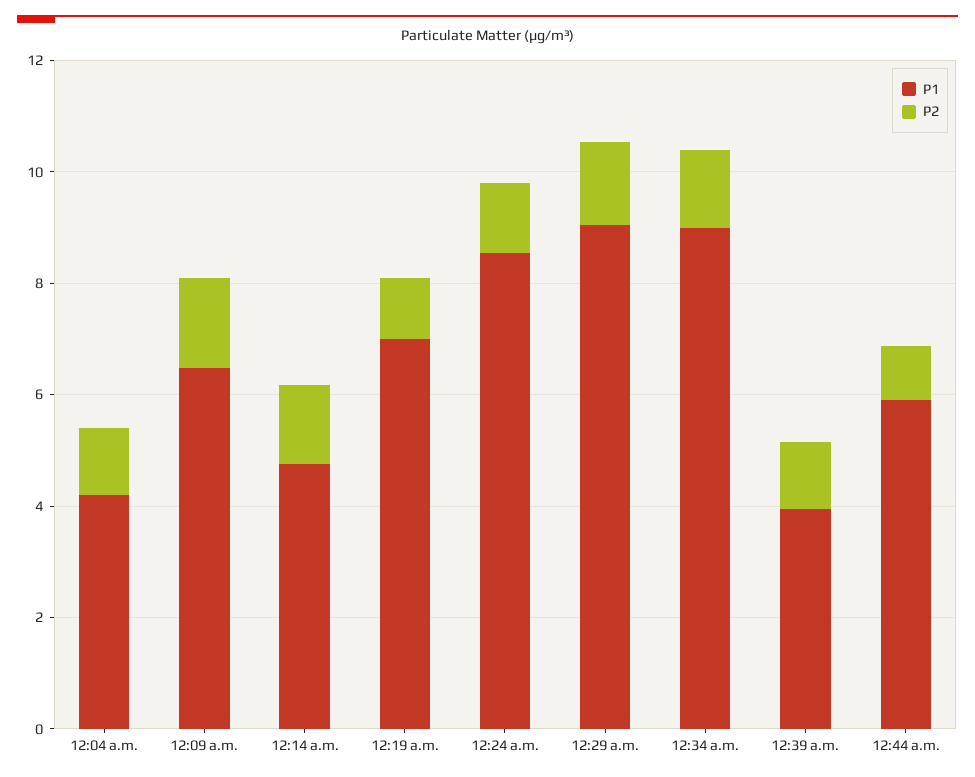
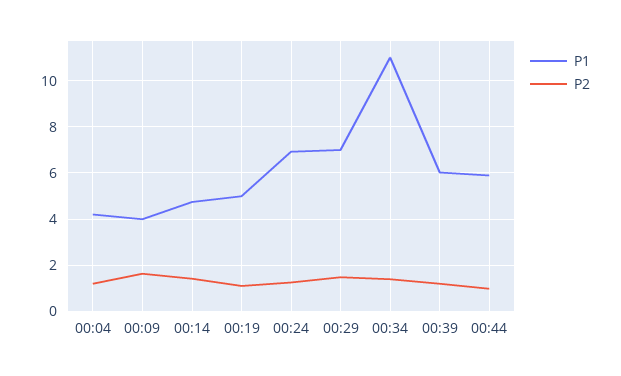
P1, 12:09 a.m.: 6.5 -> 4
P1, 12:19 a.m.: 7 -> 5
P1, 12:24 a.m.: 8.5 -> 7
P1, 12:29 a.m.: 9 -> 7
P1, 12:34 a.m.: 9 -> 11
P1, 12:39 a.m.: 4 -> 6

